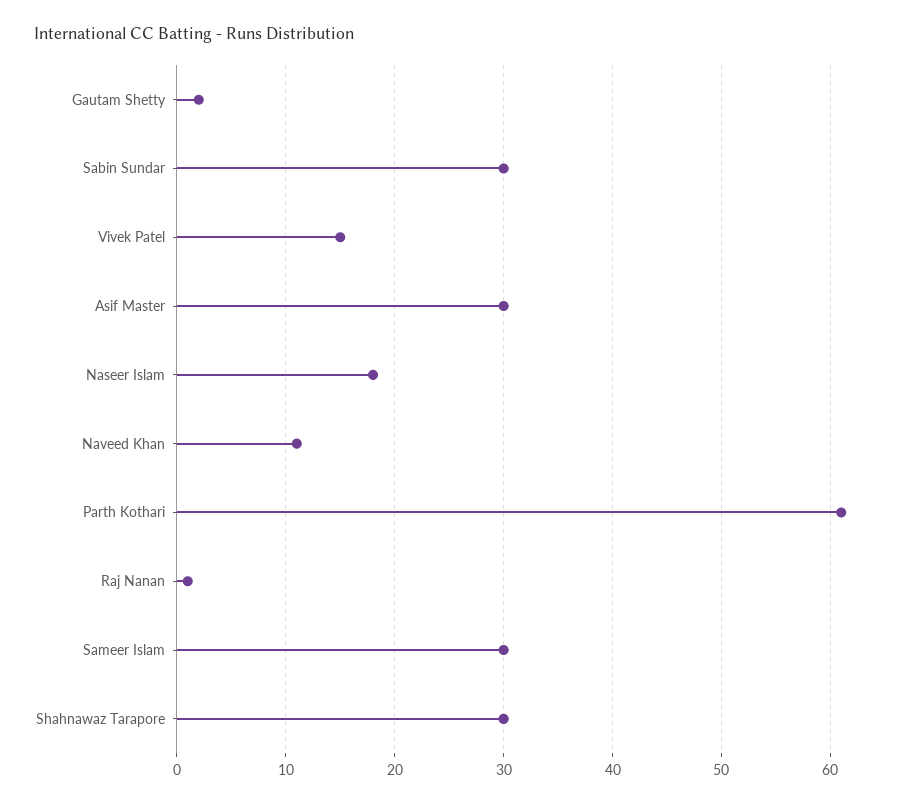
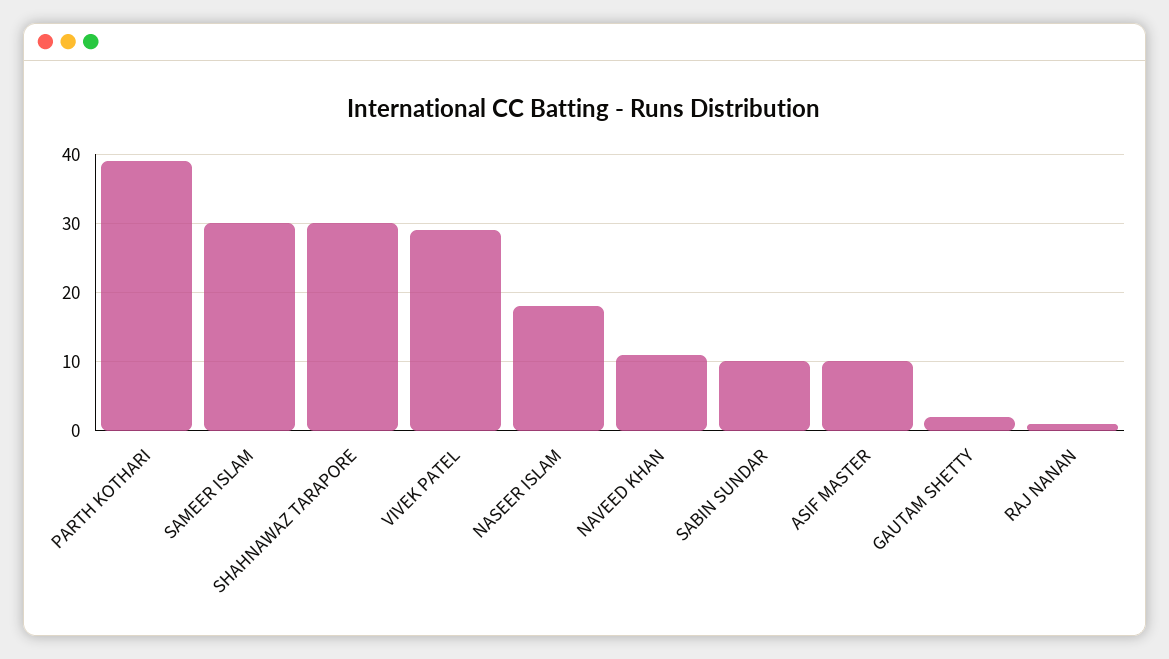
Sabin Sundar: 30 -> 10
Vivek Patel: 15 -> 29
Asif Master: 30 -> 10
Parth Kothari: 61 -> 39

